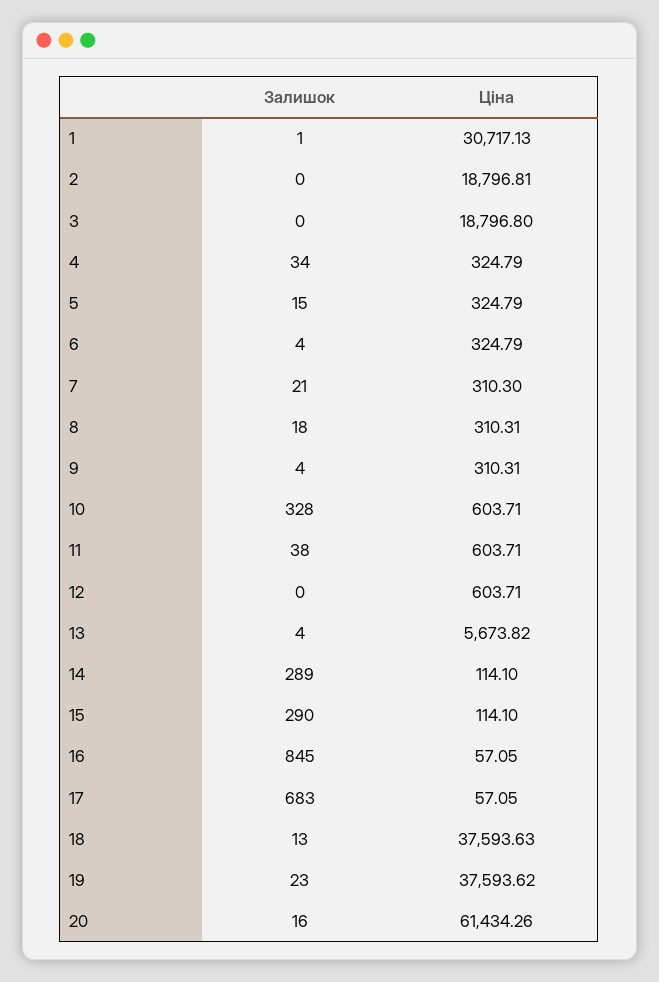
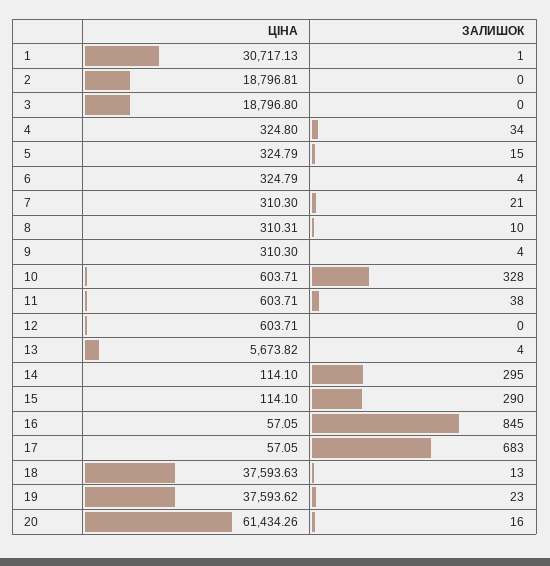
Ціна, 4: 324.79 -> 324.8
Залишок, 8: 18 -> 10
Ціна, 9: 310.31 -> 310.3
Залишок, 14: 289 -> 295

